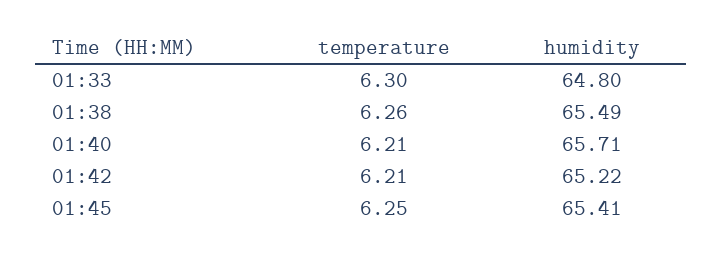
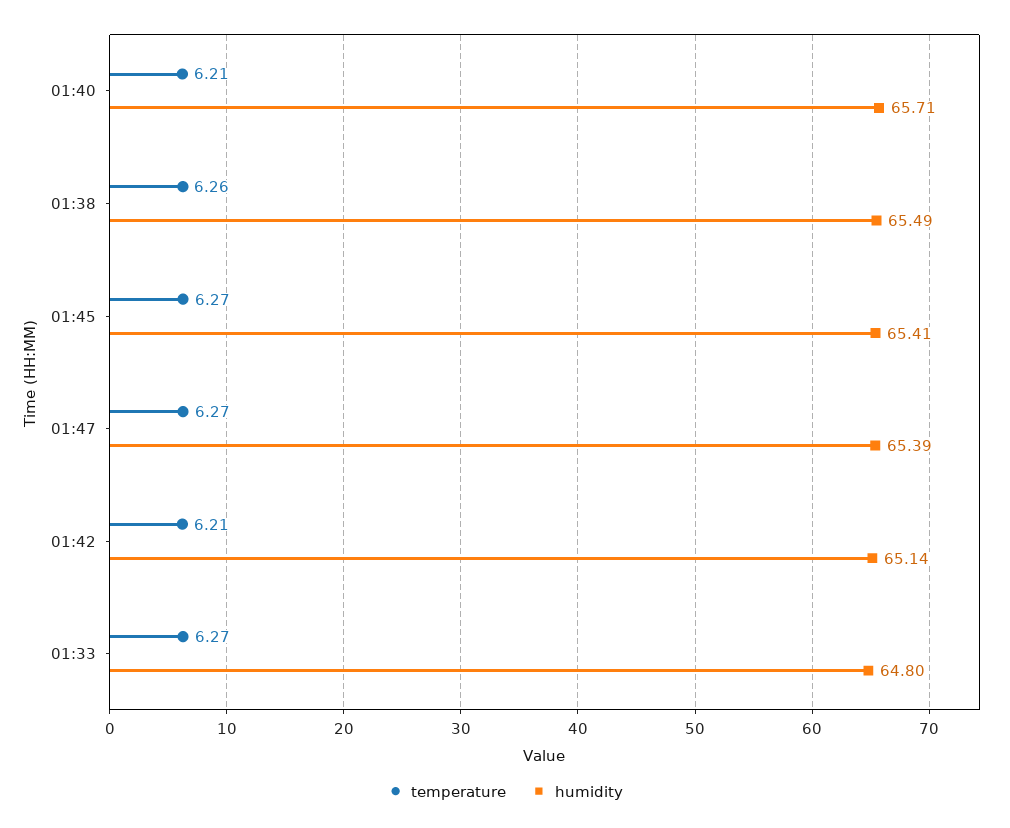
temperature, 01:33: 6.3 -> 6.27
humidity, 01:42: 65.22 -> 65.14
temperature, 01:45: 6.25 -> 6.27
temperature, 01:47: none -> 6.27
humidity, 01:47: none -> 65.39

